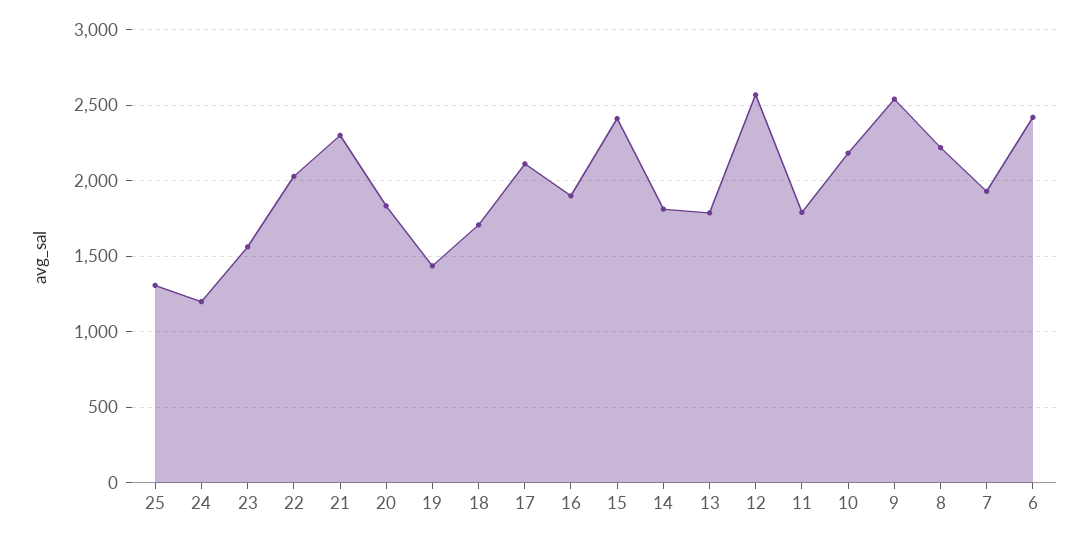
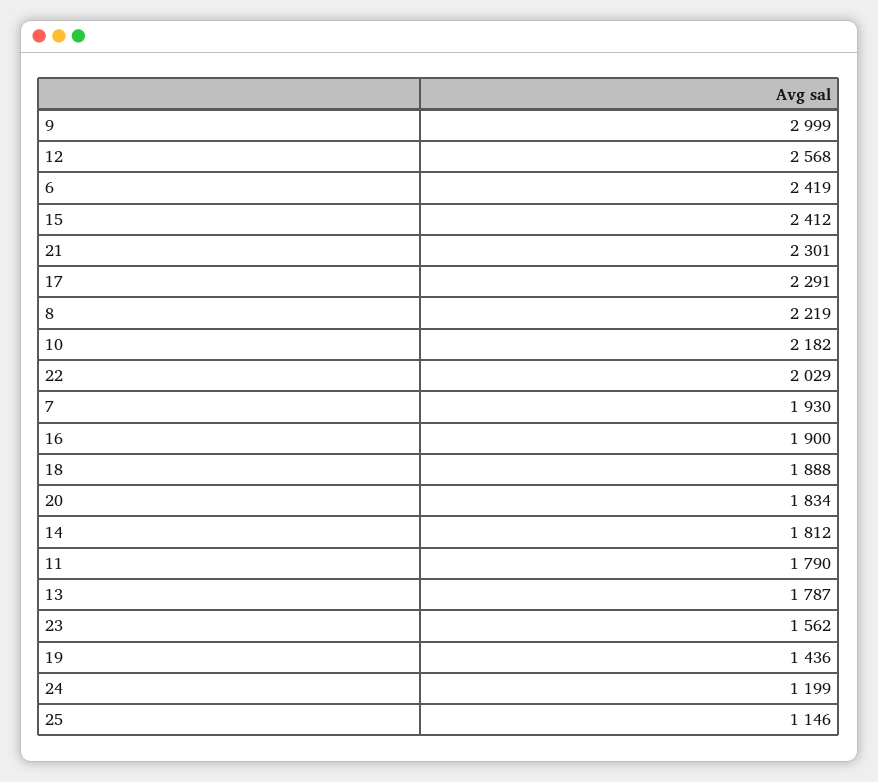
25: 1300 -> 1146
18: 1700 -> 1888
17: 2100 -> 2291
9: 2550 -> 2999

